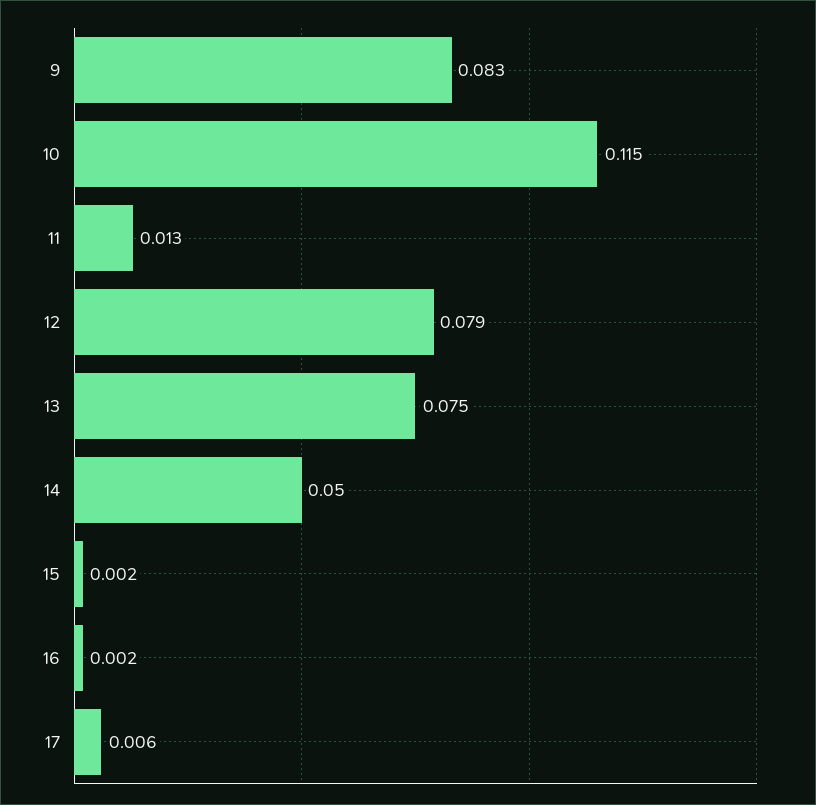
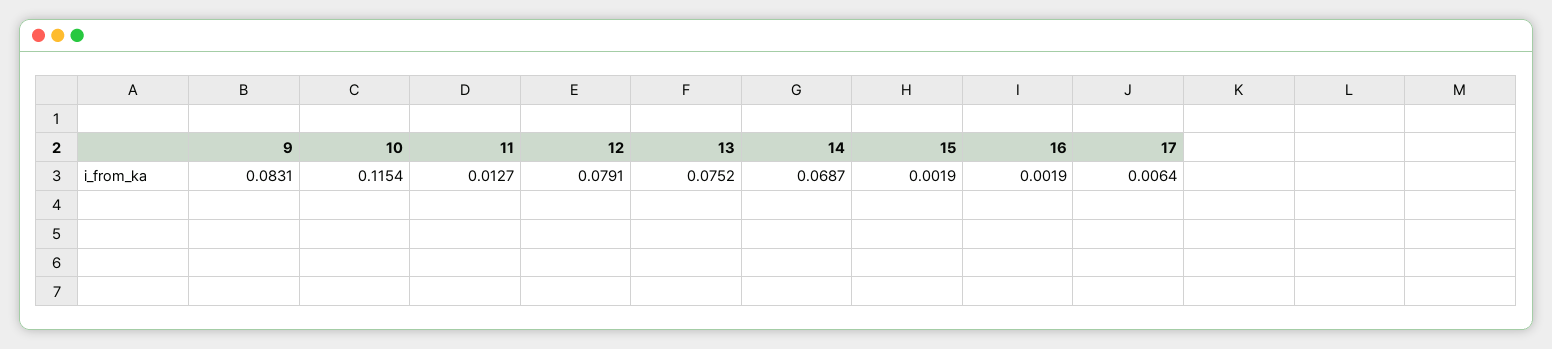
14: 0.05 -> 0.0687

